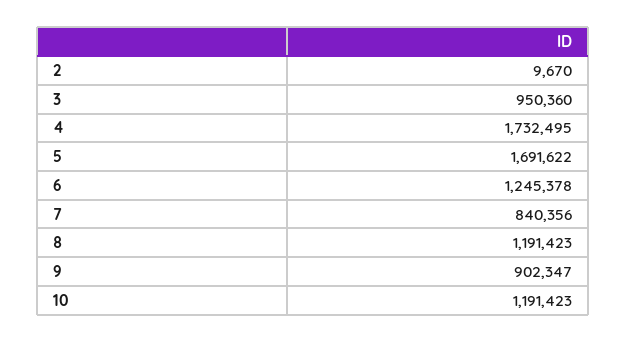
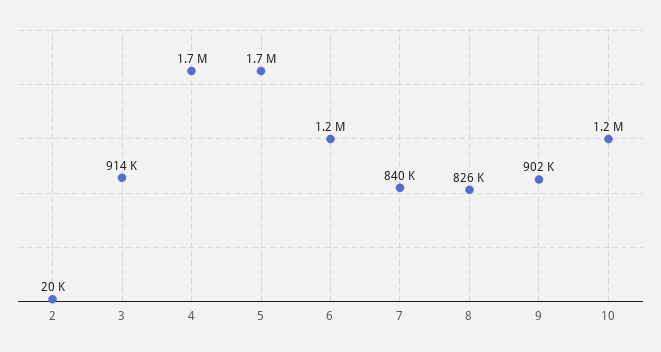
2: 9670 -> 20000
3: 950360 -> 914000
8: 1191423 -> 826000

